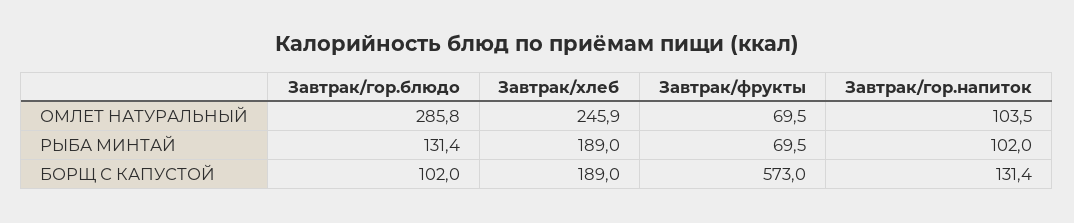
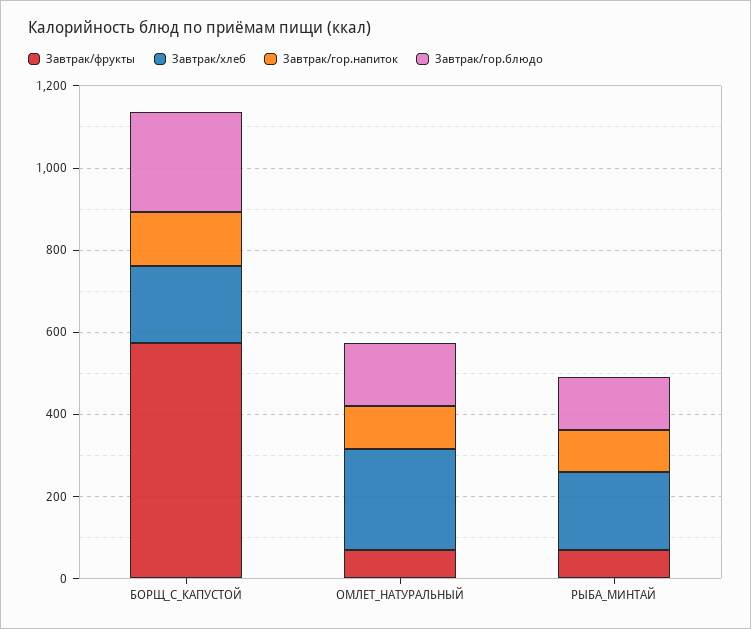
Завтрак/гор.блюдо, ОМЛЕТ НАТУРАЛЬНЫЙ: 285.8 -> 150
Завтрак/гор.блюдо, БОРЩ С КАПУСТОЙ: 102 -> 250

